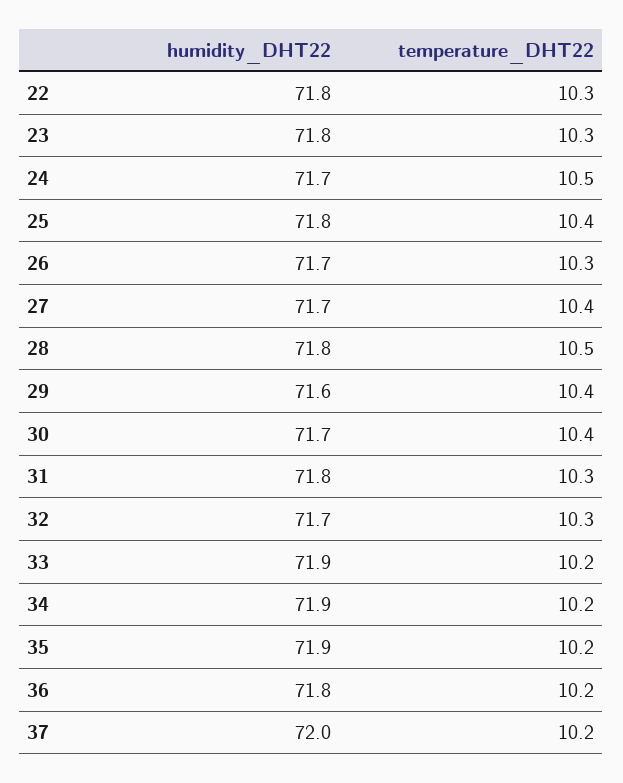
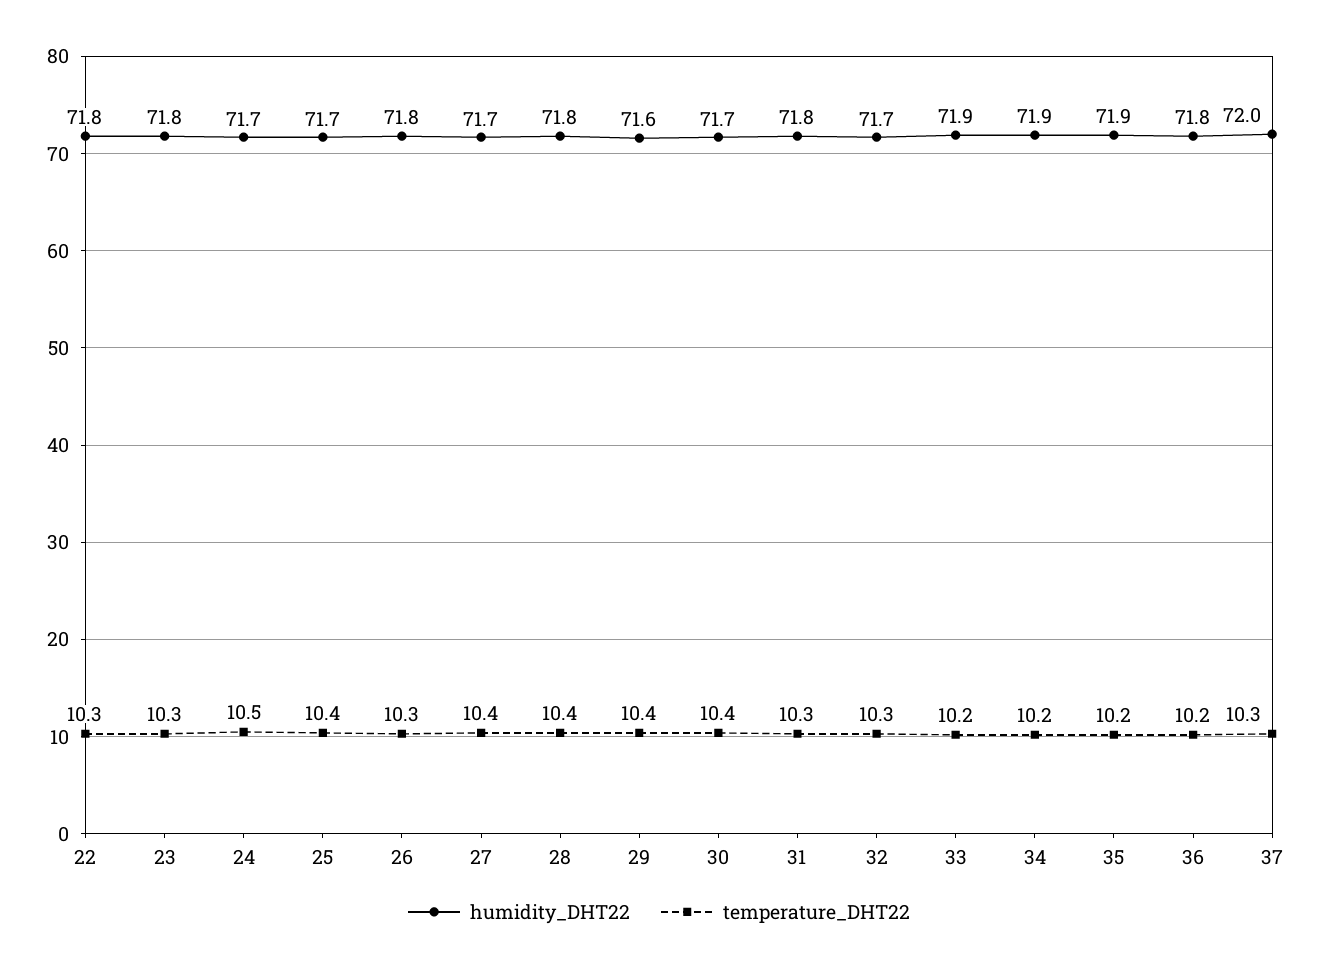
humidity_DHT22, 25: 71.8 -> 71.7
humidity_DHT22, 26: 71.7 -> 71.8
temperature_DHT22, 28: 10.5 -> 10.4
temperature_DHT22, 37: 10.2 -> 10.3

